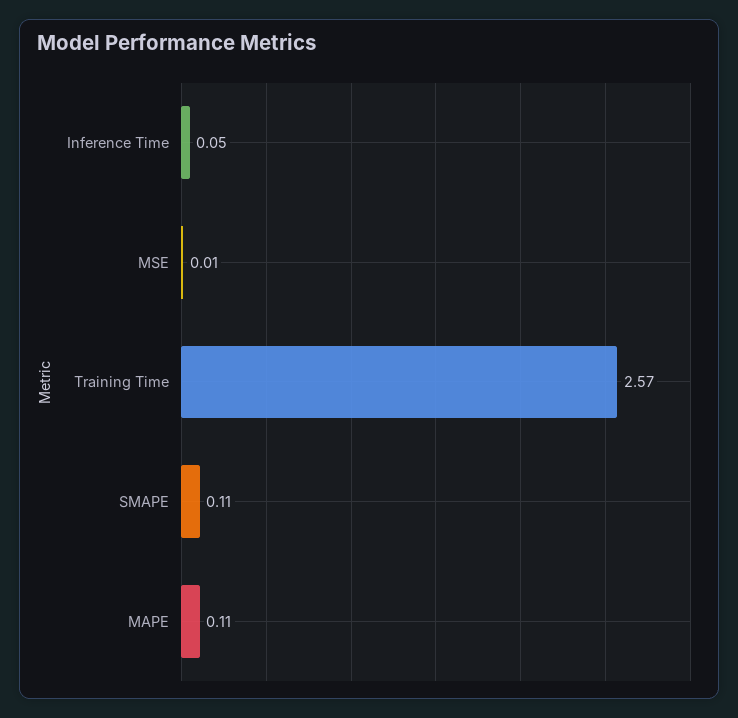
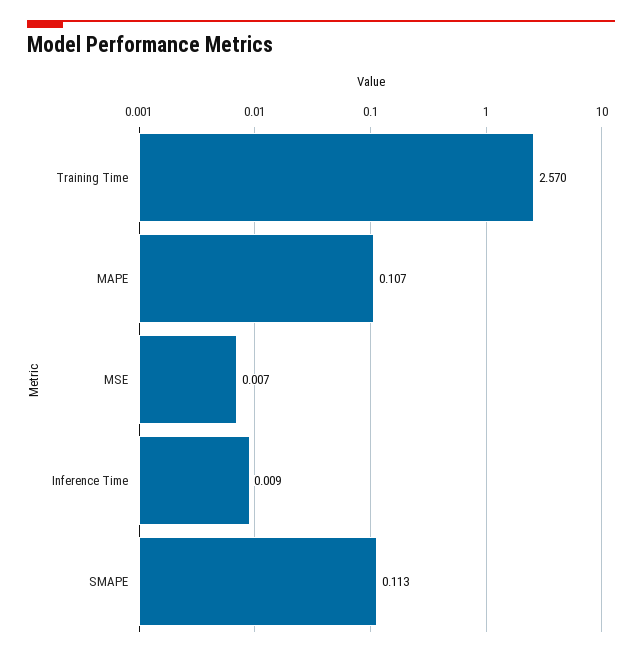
Inference Time: 0.05 -> 0.009

